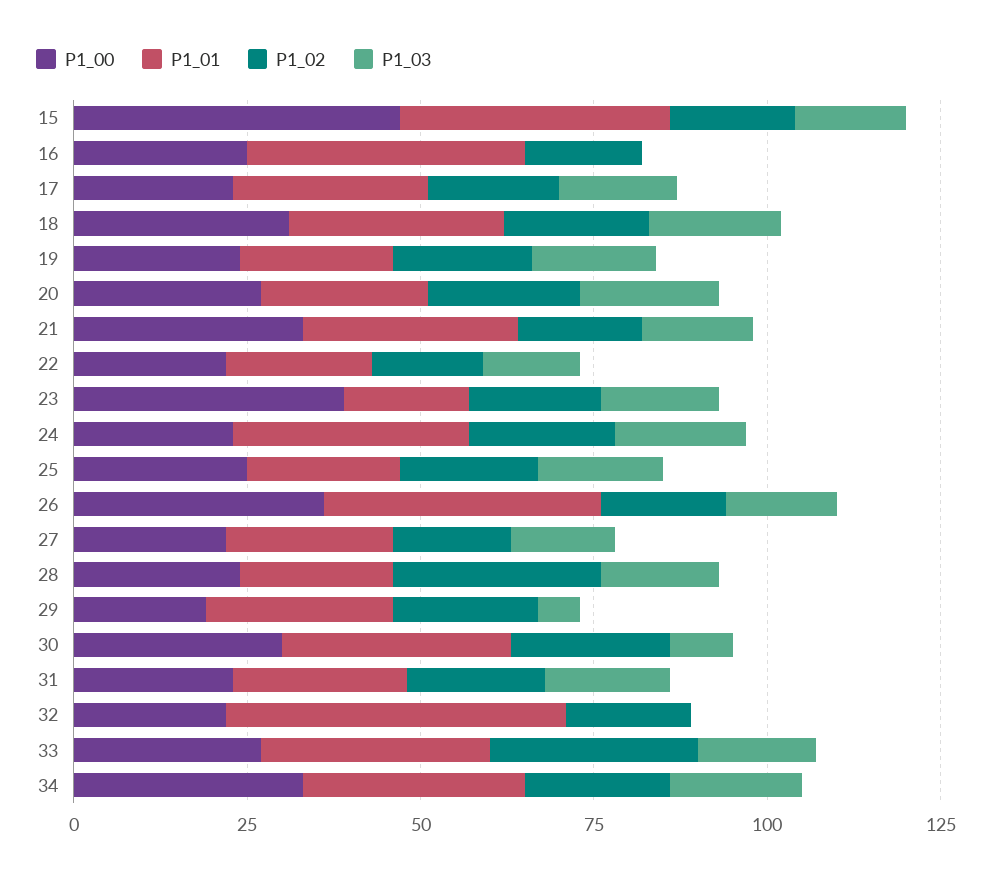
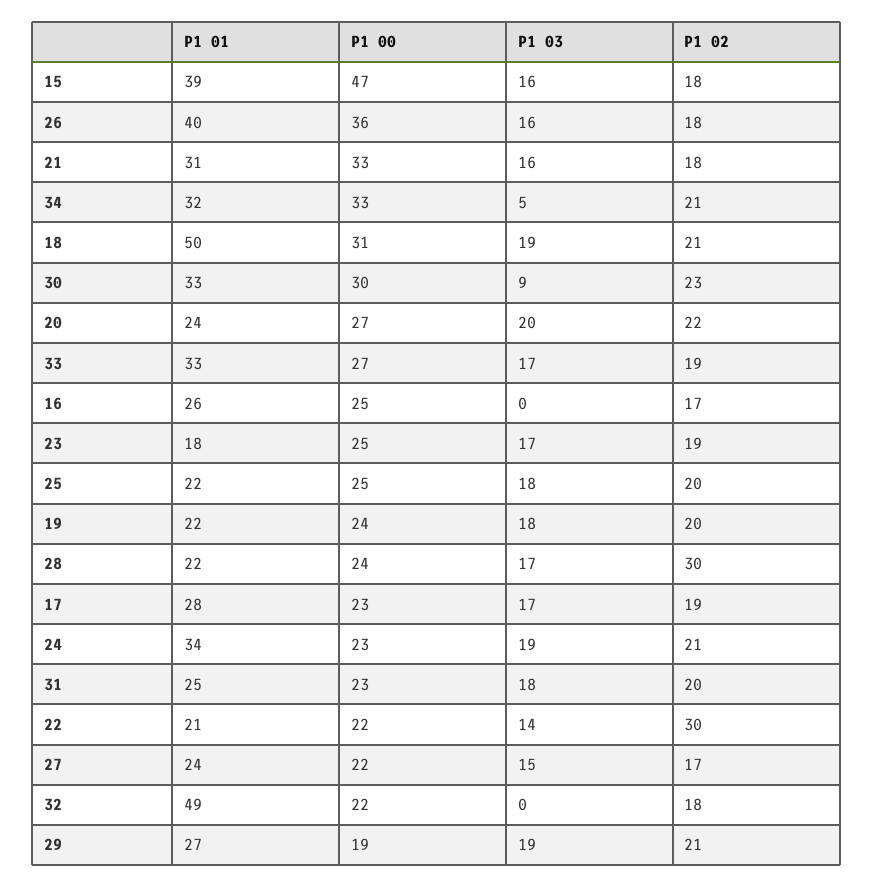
P1_01, 16: 40 -> 26
P1_01, 18: 30 -> 50
P1_02, 22: 15 -> 30
P1_00, 23: 40 -> 25
P1_03, 29: 5 -> 19
P1_02, 33: 30 -> 19
P1_03, 34: 20 -> 5

